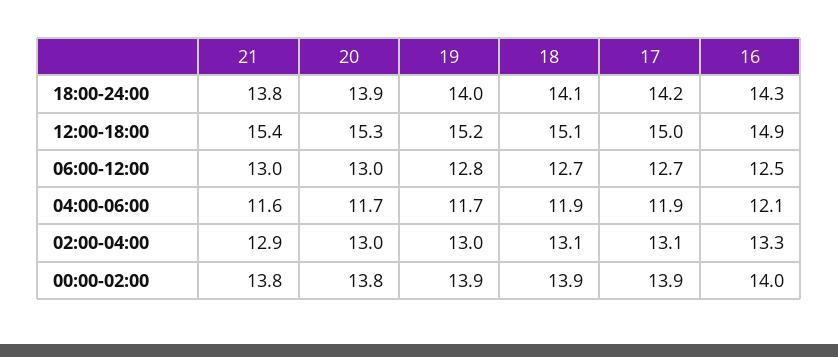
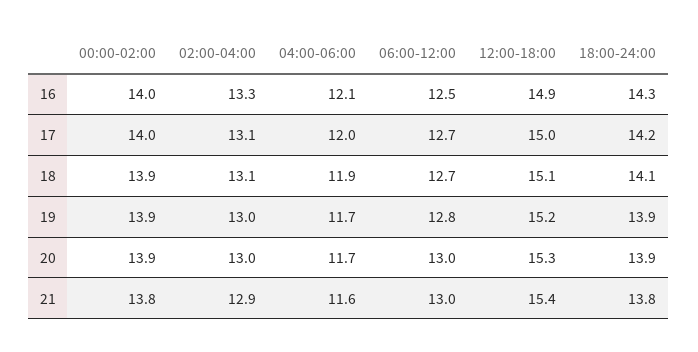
19, 18:00-24:00: 14 -> 13.9
17, 04:00-06:00: 11.9 -> 12
20, 00:00-02:00: 13.8 -> 13.9
17, 00:00-02:00: 13.9 -> 14

